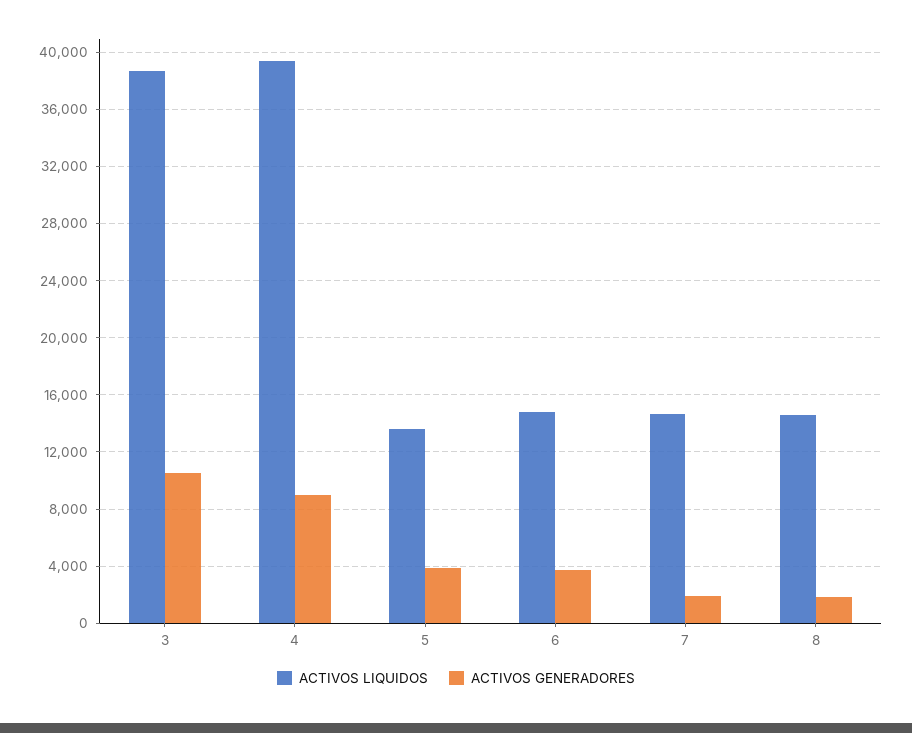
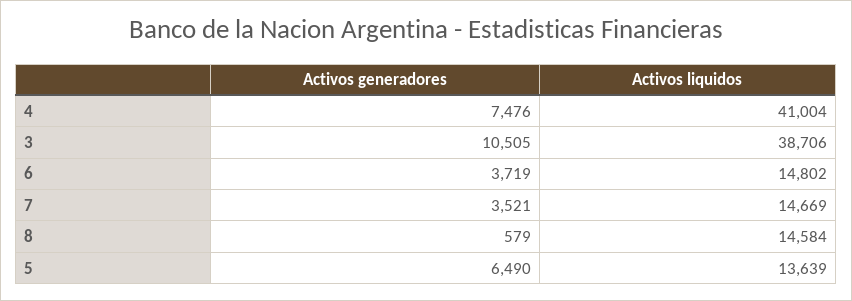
ACTIVOS LIQUIDOS, 4: 39500 -> 41004
ACTIVOS GENERADORES, 4: 9000 -> 7476
ACTIVOS GENERADORES, 5: 4000 -> 6490
ACTIVOS GENERADORES, 7: 2000 -> 3521
ACTIVOS GENERADORES, 8: 2000 -> 579

